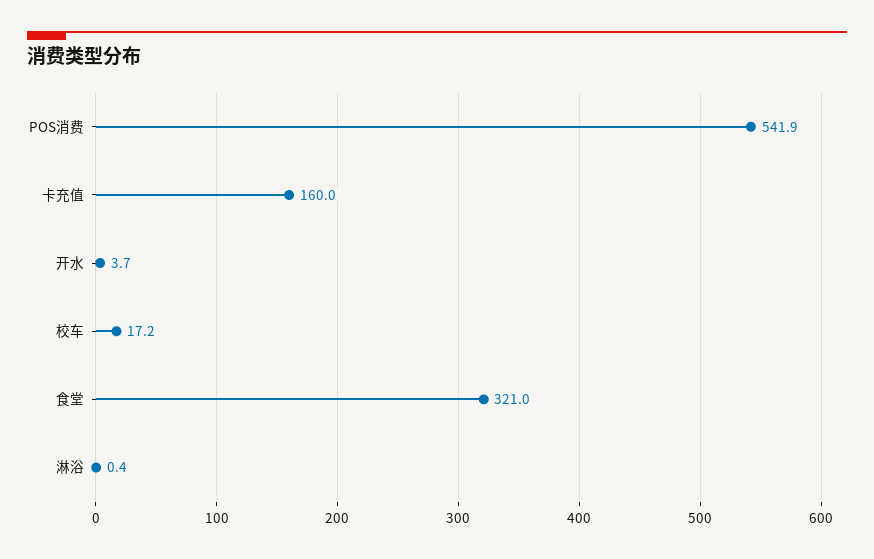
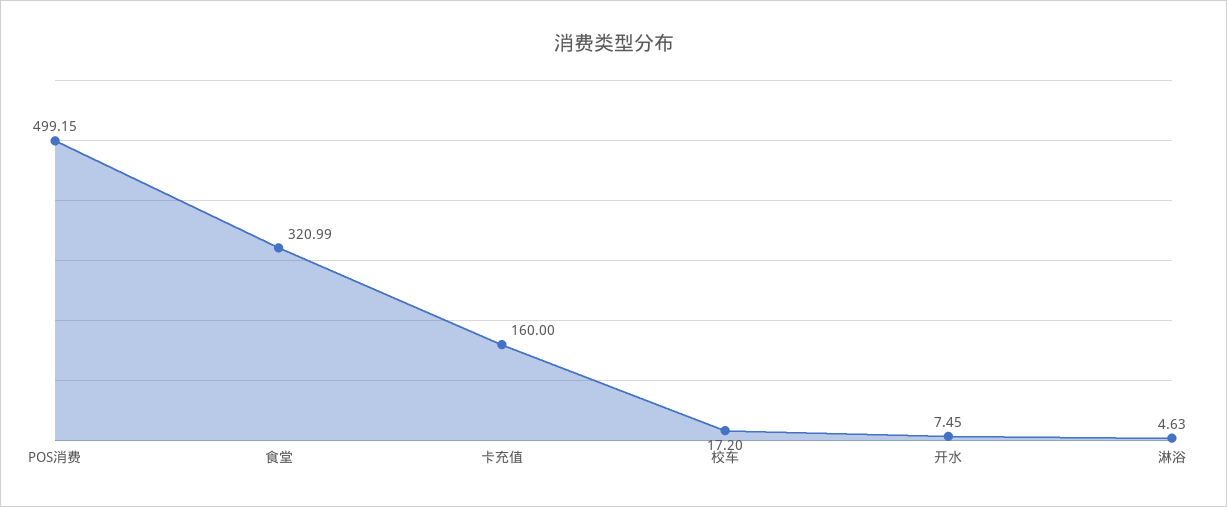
POS消费: 541.9 -> 499.15
开水: 3.7 -> 7.45
淋浴: 0.4 -> 4.63

